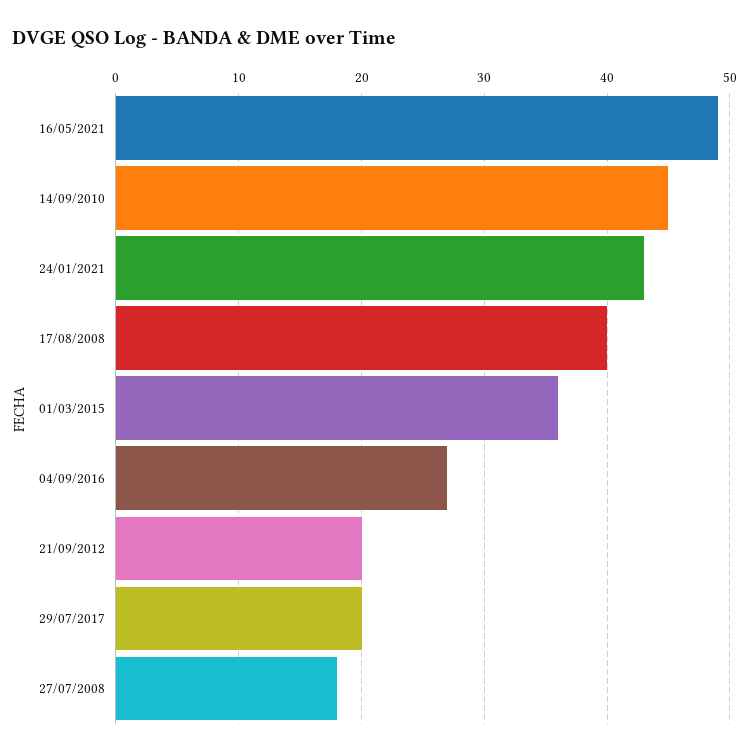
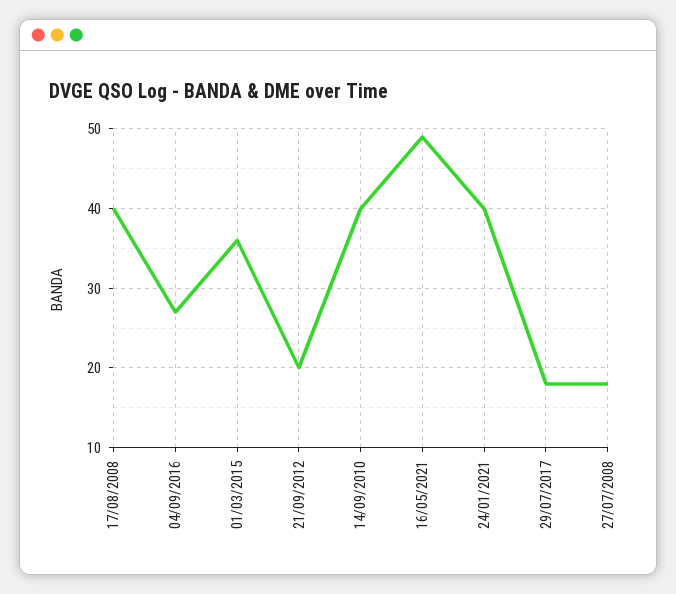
14/09/2010: 45 -> 40
24/01/2021: 43 -> 40
29/07/2017: 20 -> 18

